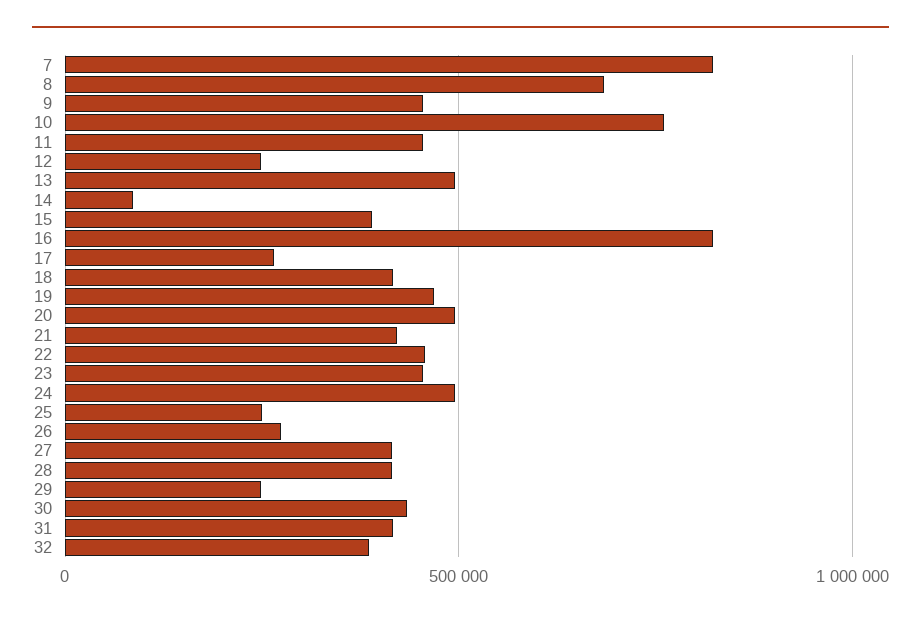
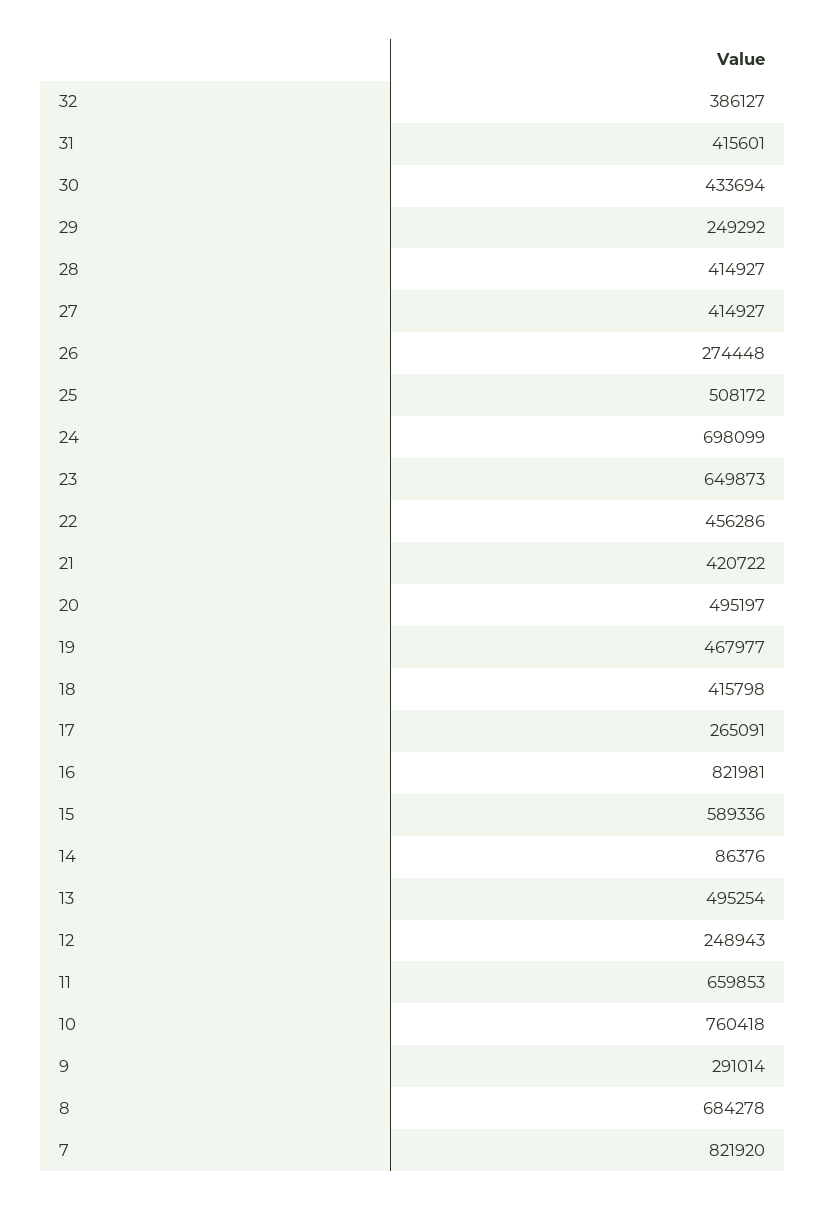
9: 450000 -> 291014
11: 450000 -> 659853
15: 400000 -> 589336
23: 450000 -> 649873
24: 500000 -> 698099
25: 250000 -> 508172

